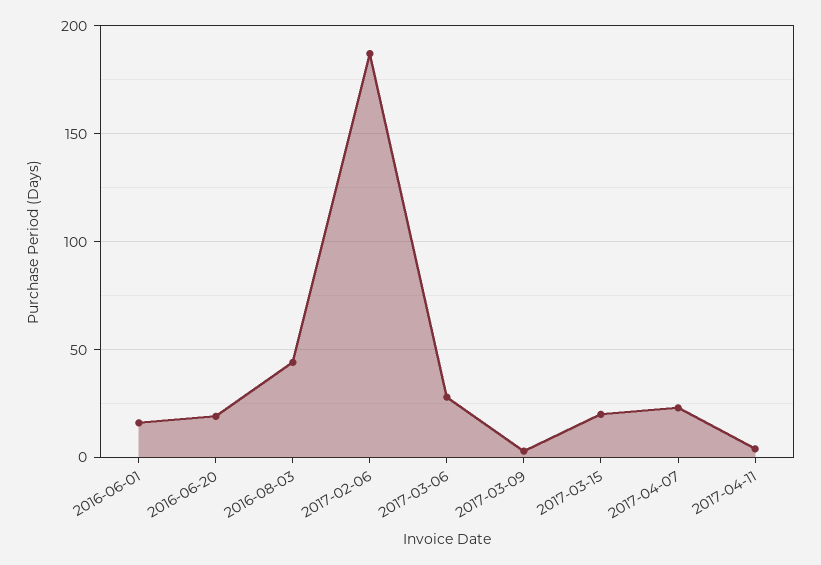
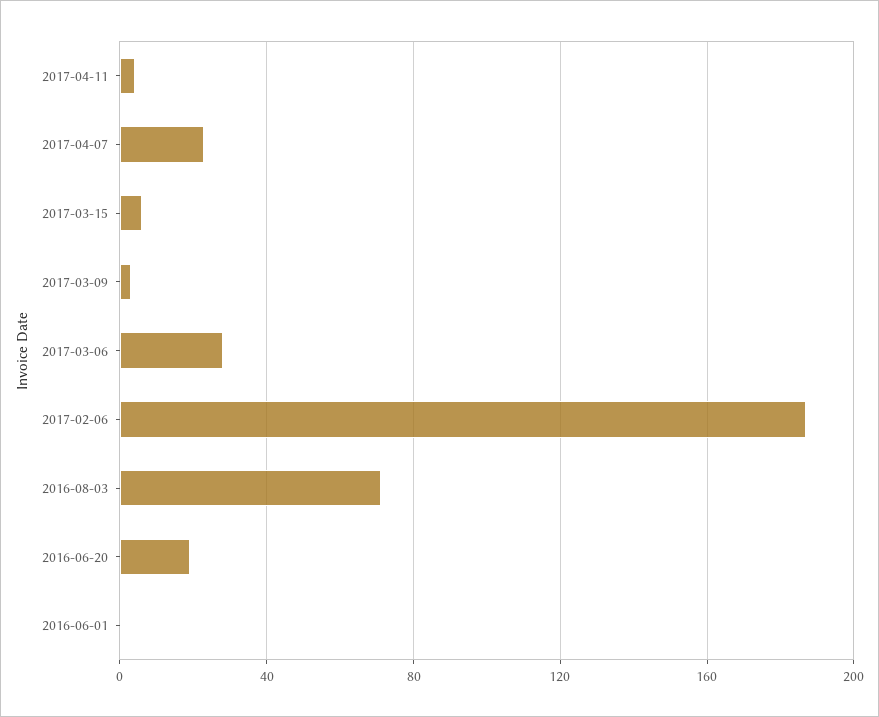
2016-06-01: 15 -> 0
2016-08-03: 45 -> 70
2017-03-15: 20 -> 5

